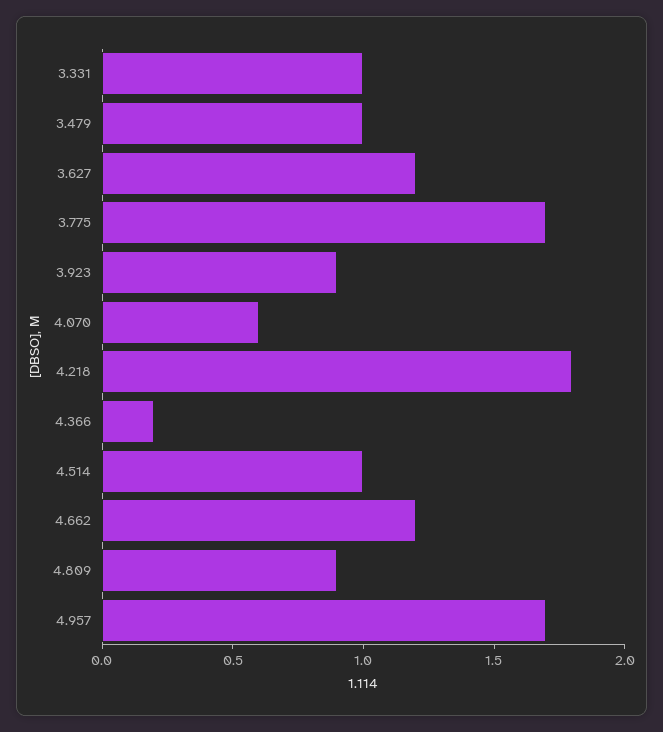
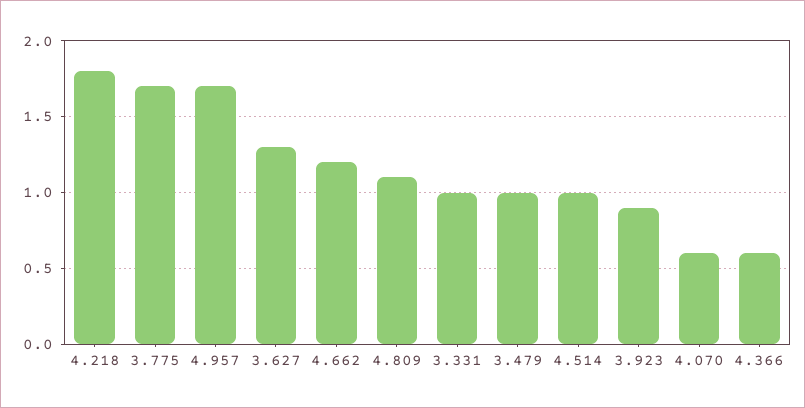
3.627: 1.2 -> 1.3
4.366: 0.2 -> 0.6
4.809: 0.9 -> 1.1

